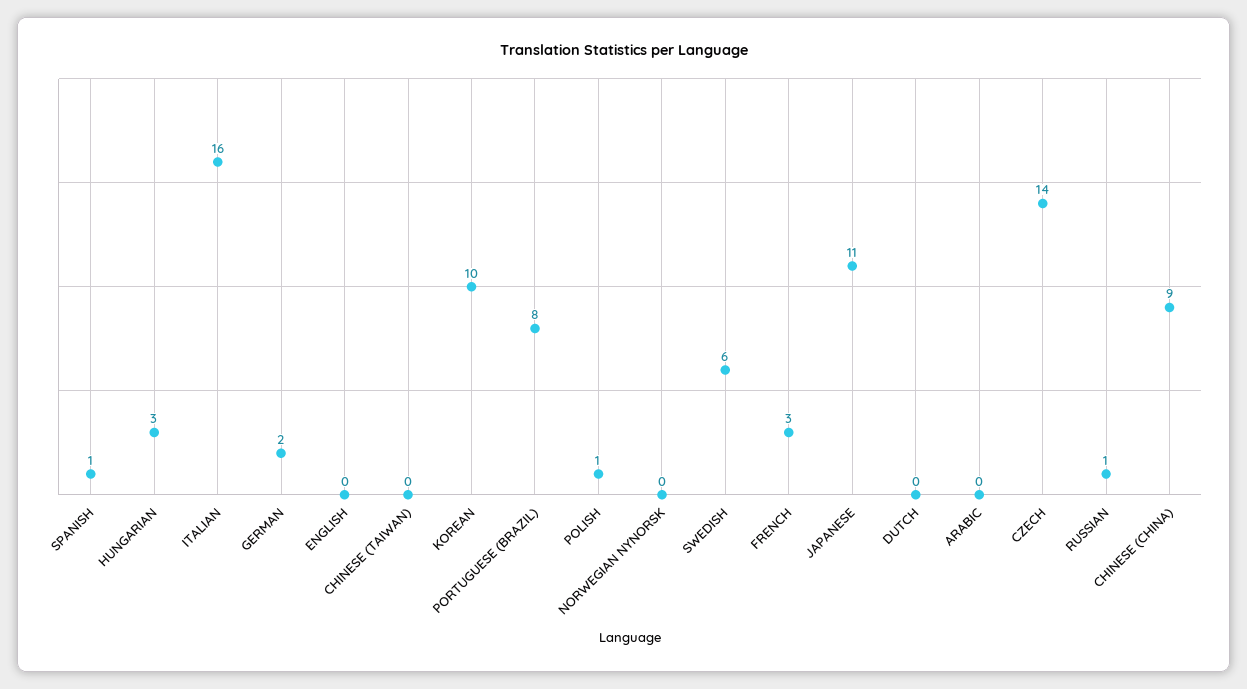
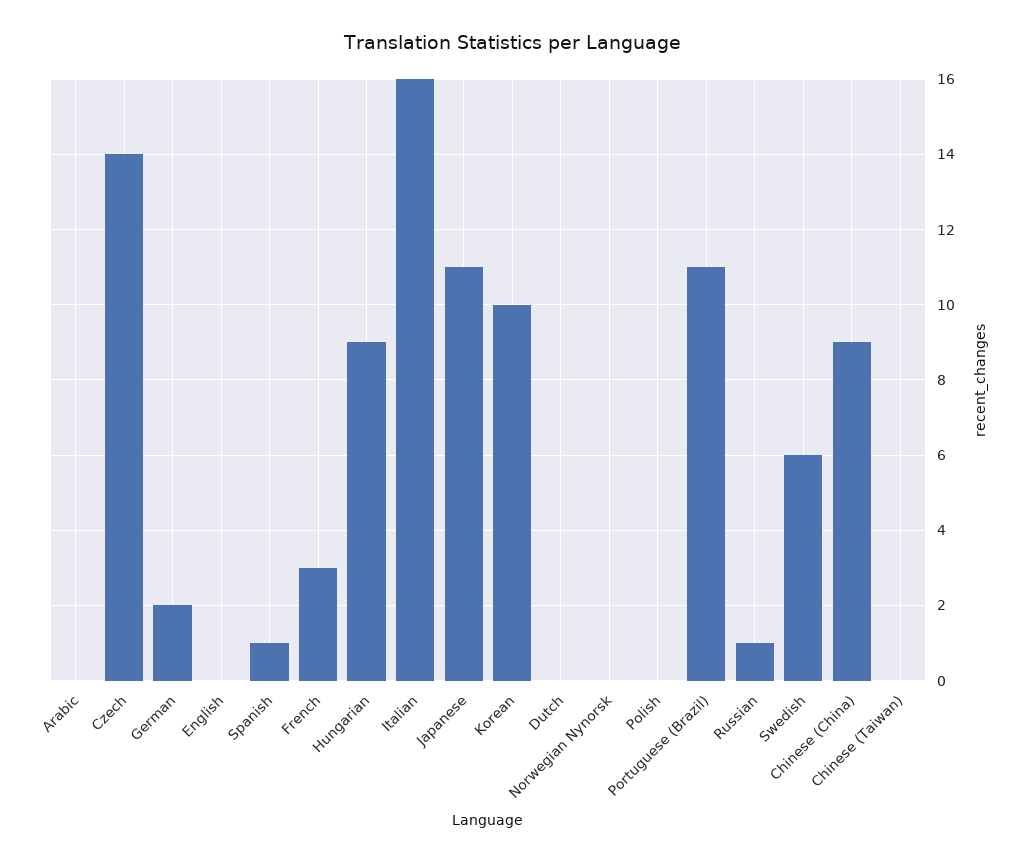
HUNGARIAN: 3 -> 9
PORTUGUESE (BRAZIL): 8 -> 11
POLISH: 1 -> 0

